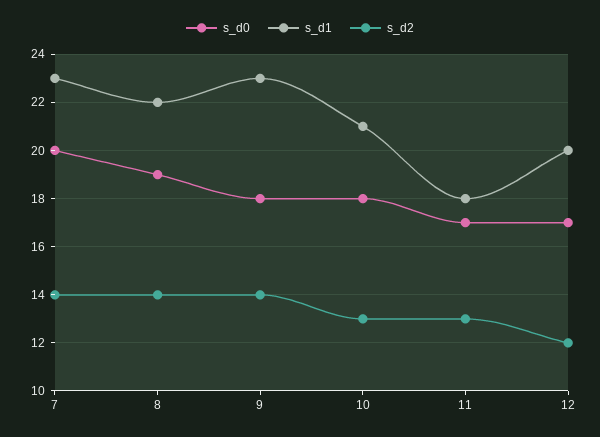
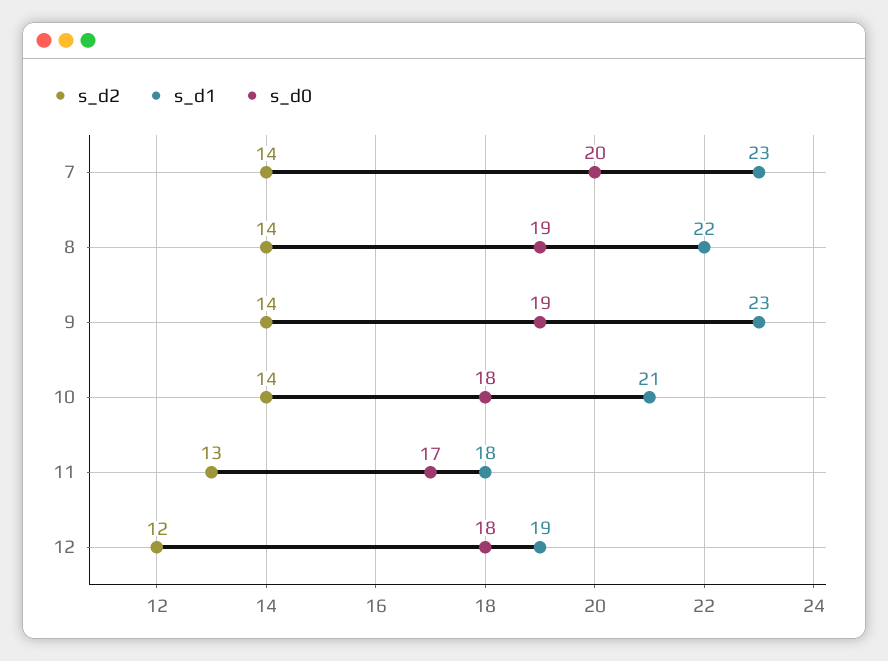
s_d0, 9: 18 -> 19
s_d2, 10: 13 -> 14
s_d0, 12: 17 -> 18
s_d1, 12: 20 -> 19

